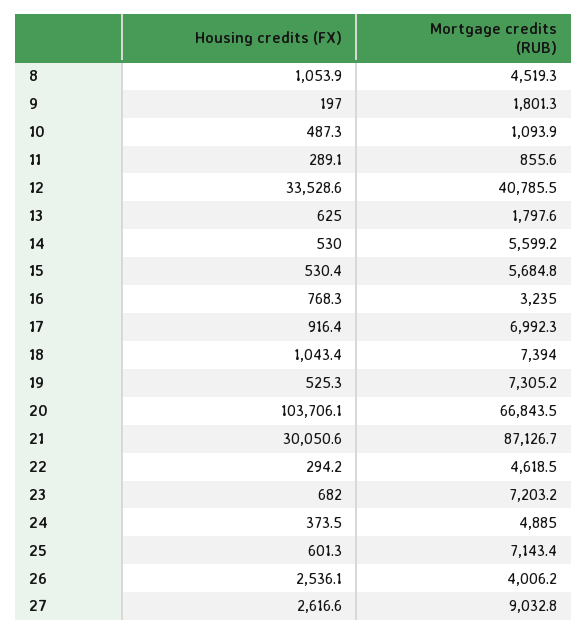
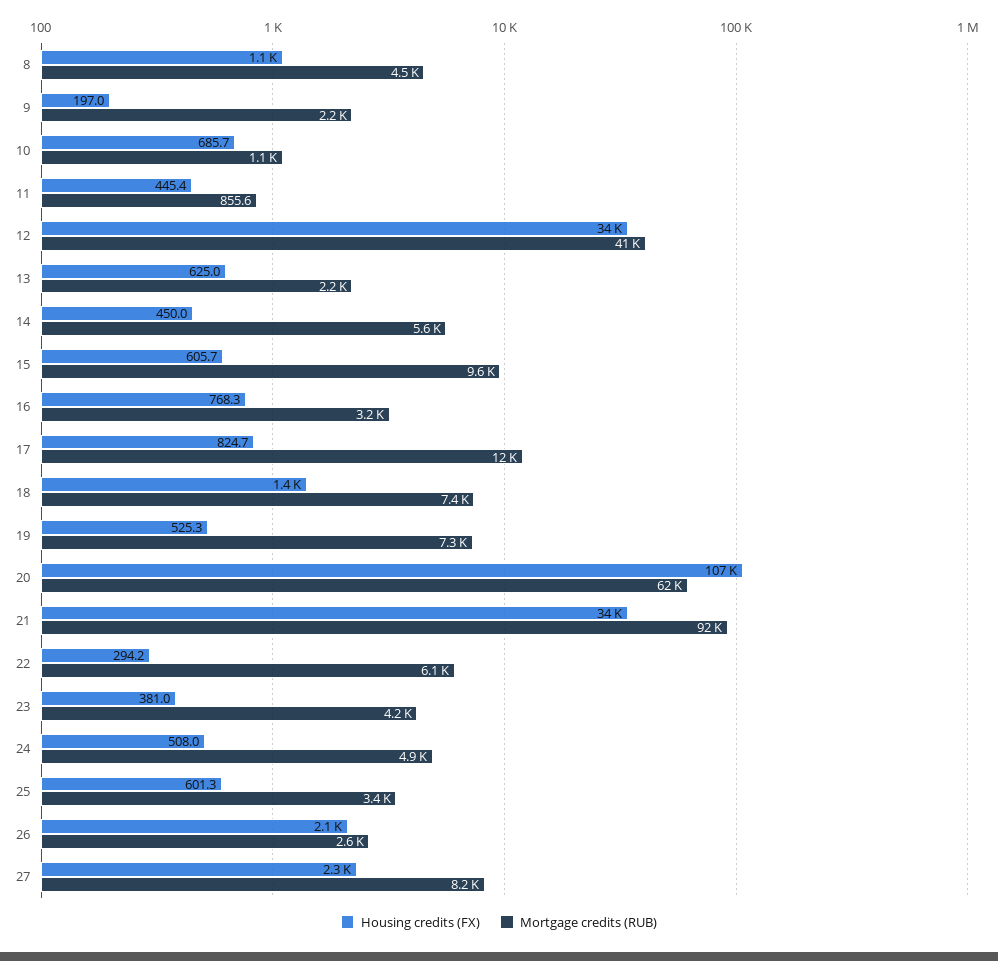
Mortgage credits (RUB), 9: 1801.3 -> 2200
Housing credits (FX), 10: 487.3 -> 685.7
Housing credits (FX), 11: 289.1 -> 445.4
Mortgage credits (RUB), 13: 1797.6 -> 2200
Housing credits (FX), 14: 530 -> 450
Housing credits (FX), 15: 530.4 -> 605.7
Mortgage credits (RUB), 15: 5684.8 -> 9600
Housing credits (FX), 17: 916.4 -> 824.7
Mortgage credits (RUB), 17: 6992.3 -> 12000
Housing credits (FX), 18: 1043.4 -> 1400
Housing credits (FX), 20: 103706.1 -> 107000
Mortgage credits (RUB), 20: 66843.5 -> 62000
Housing credits (FX), 21: 30050.6 -> 34000
Mortgage credits (RUB), 21: 87126.7 -> 92000
Mortgage credits (RUB), 22: 4618.5 -> 6100
Housing credits (FX), 23: 682 -> 381
Mortgage credits (RUB), 23: 7203.2 -> 4200
Housing credits (FX), 24: 373.5 -> 508
Mortgage credits (RUB), 25: 7143.4 -> 3400
Housing credits (FX), 26: 2536.1 -> 2100
Mortgage credits (RUB), 26: 4006.2 -> 2600
Housing credits (FX), 27: 2616.6 -> 2300
Mortgage credits (RUB), 27: 9032.8 -> 8200

